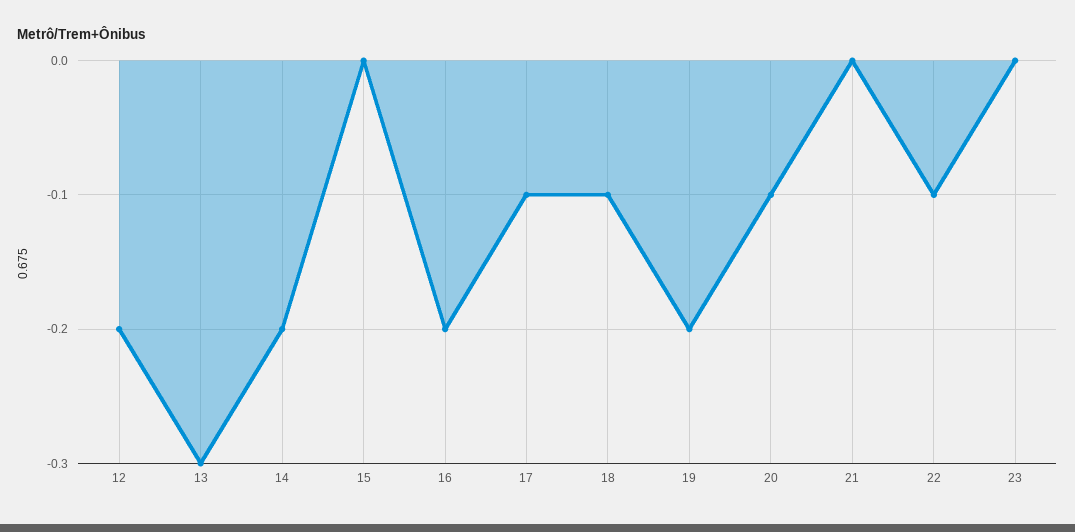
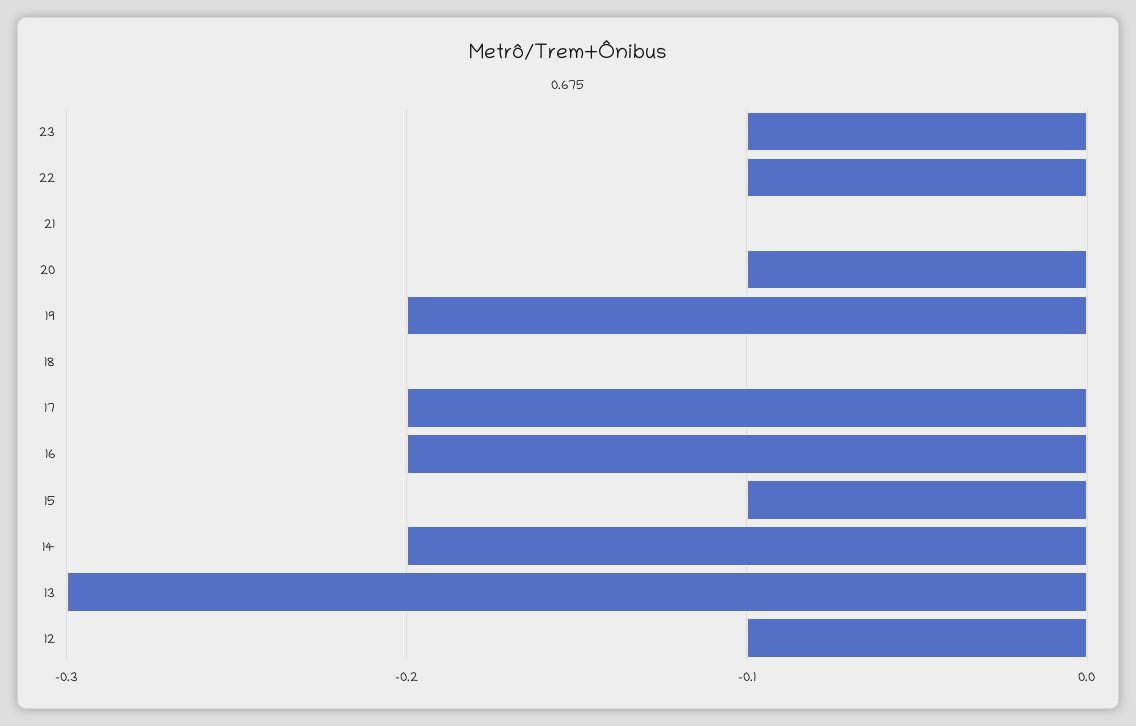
12: -0.2 -> -0.1
15: 0 -> -0.1
17: -0.1 -> -0.2
18: -0.1 -> 0
23: 0 -> -0.1

